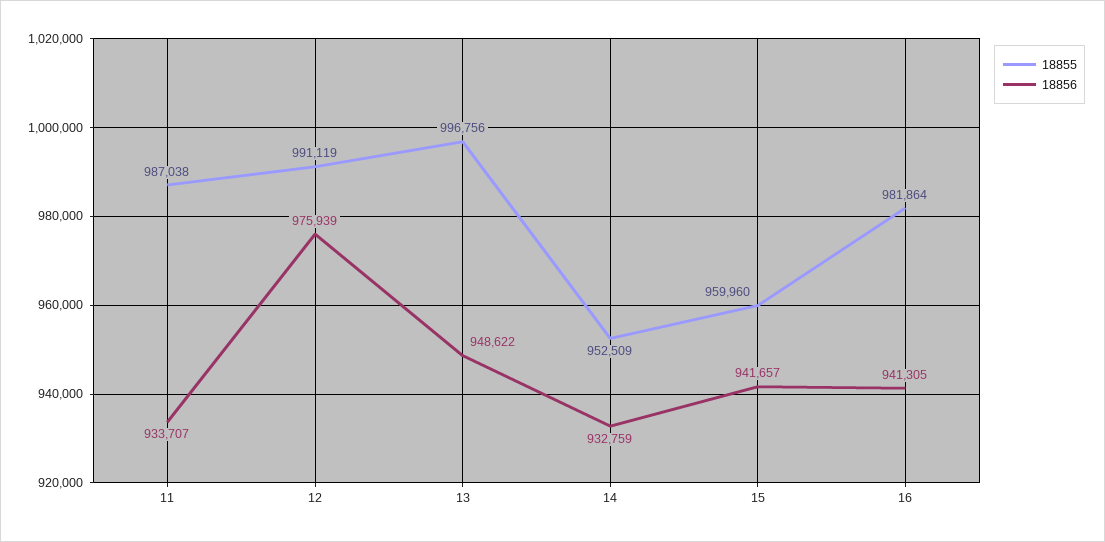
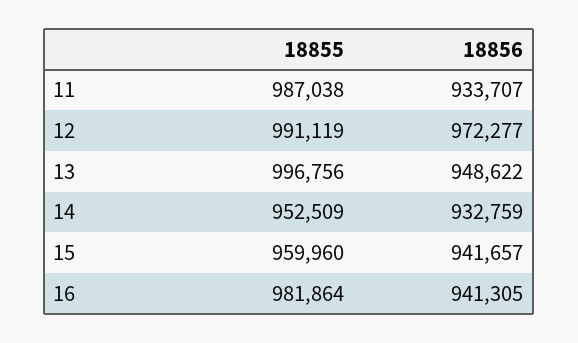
18856, 12: 975939 -> 972277

